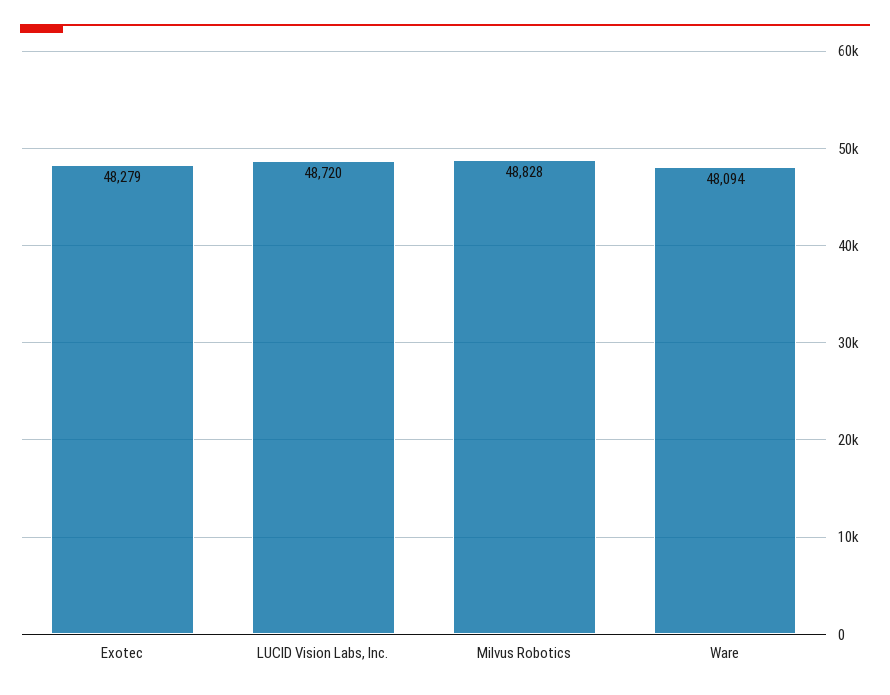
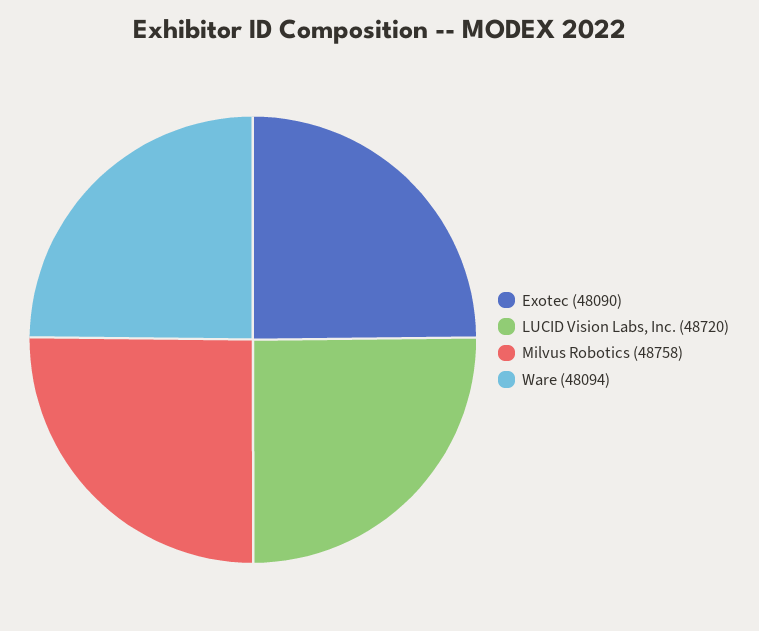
Exotec: 48279 -> 48090
Milvus Robotics: 48828 -> 48758

